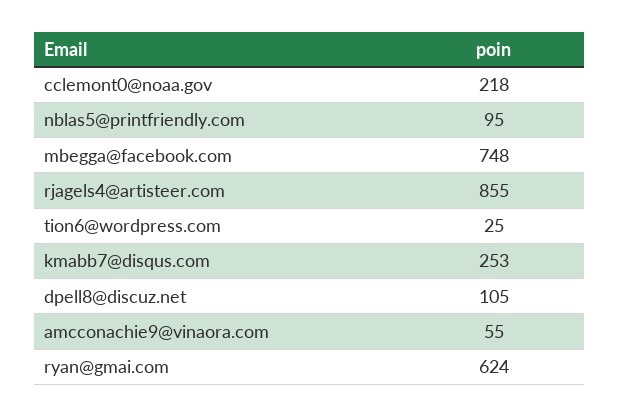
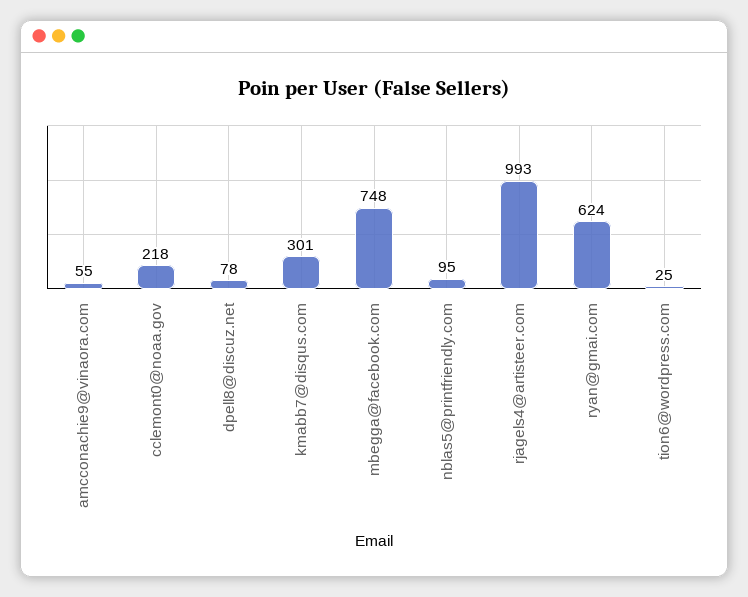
rjagels4@artisteer.com: 855 -> 993
kmabb7@disqus.com: 253 -> 301
dpell8@discuz.net: 105 -> 78

